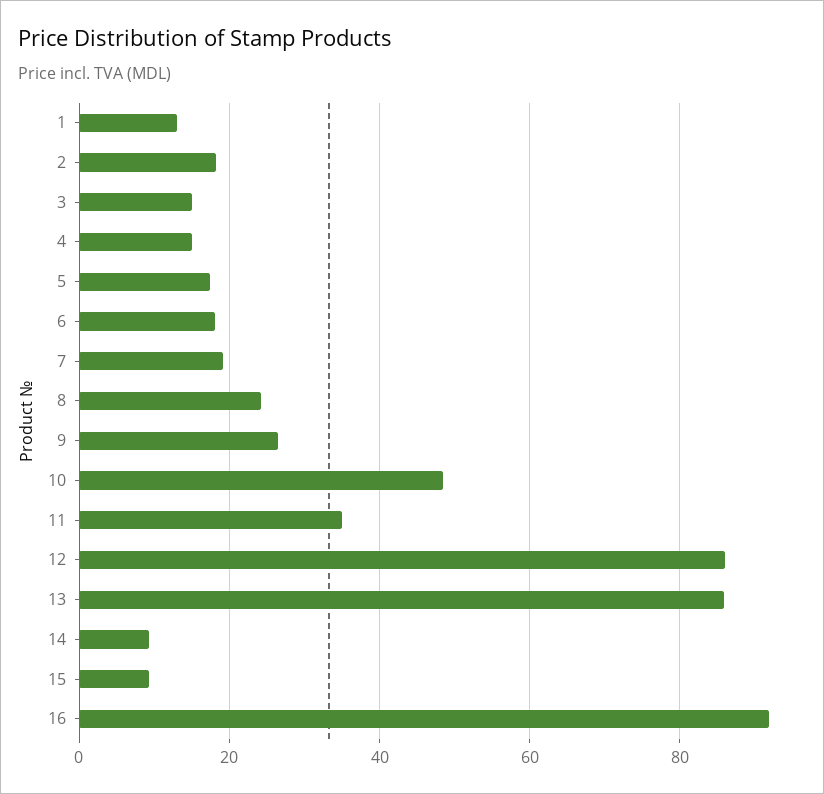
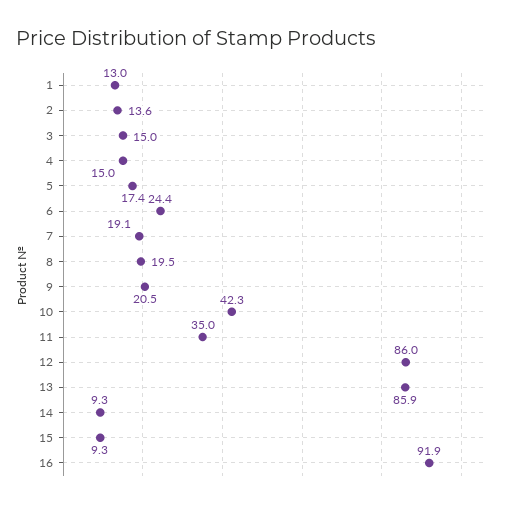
2: 18 -> 13.6
6: 18 -> 24.4
8: 24 -> 19.5
9: 26 -> 20.5
10: 48 -> 42.3

